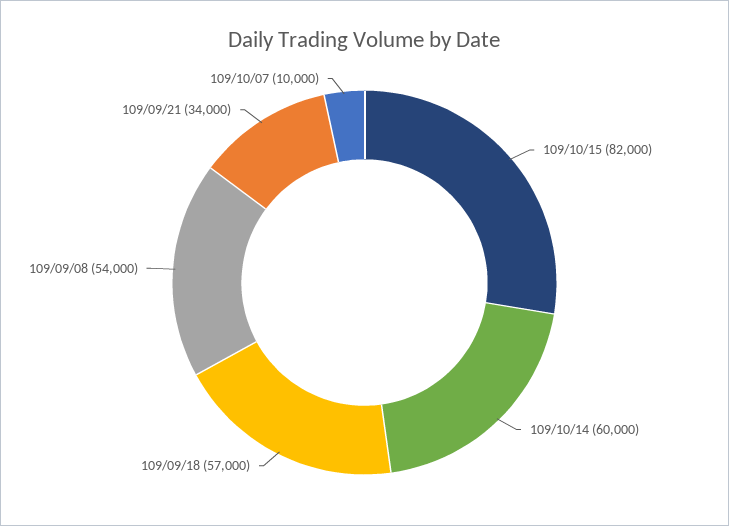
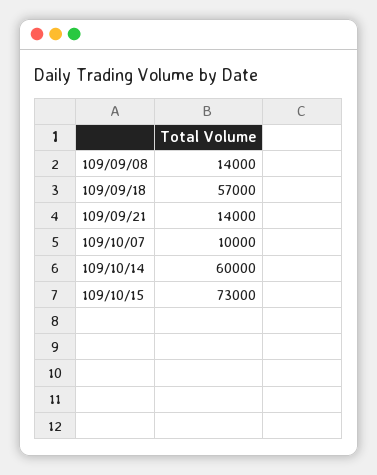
109/10/15: 82000 -> 73000
109/09/08: 54000 -> 14000
109/09/21: 34000 -> 14000

